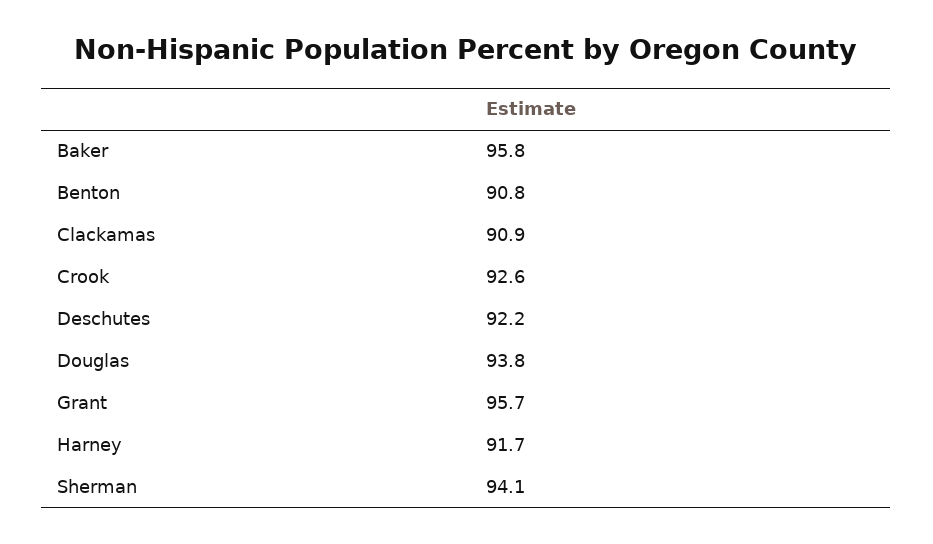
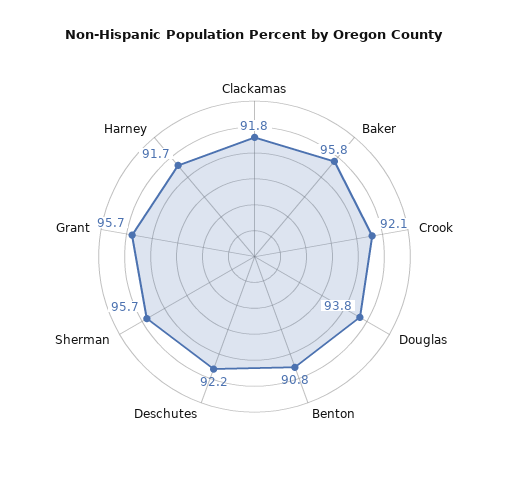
Clackamas: 90.9 -> 91.8
Crook: 92.6 -> 92.1
Sherman: 94.1 -> 95.7

